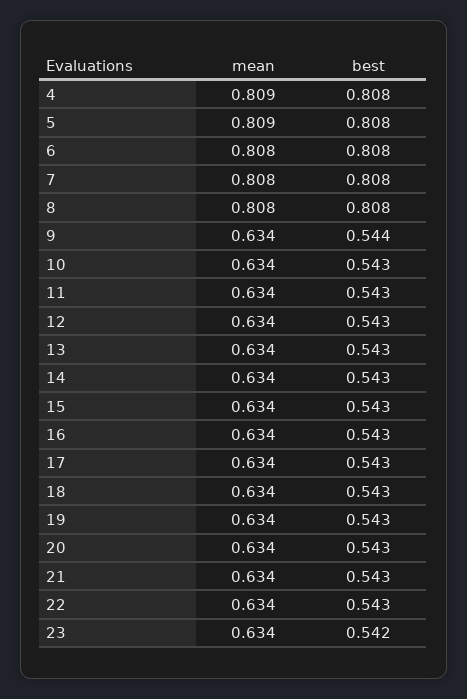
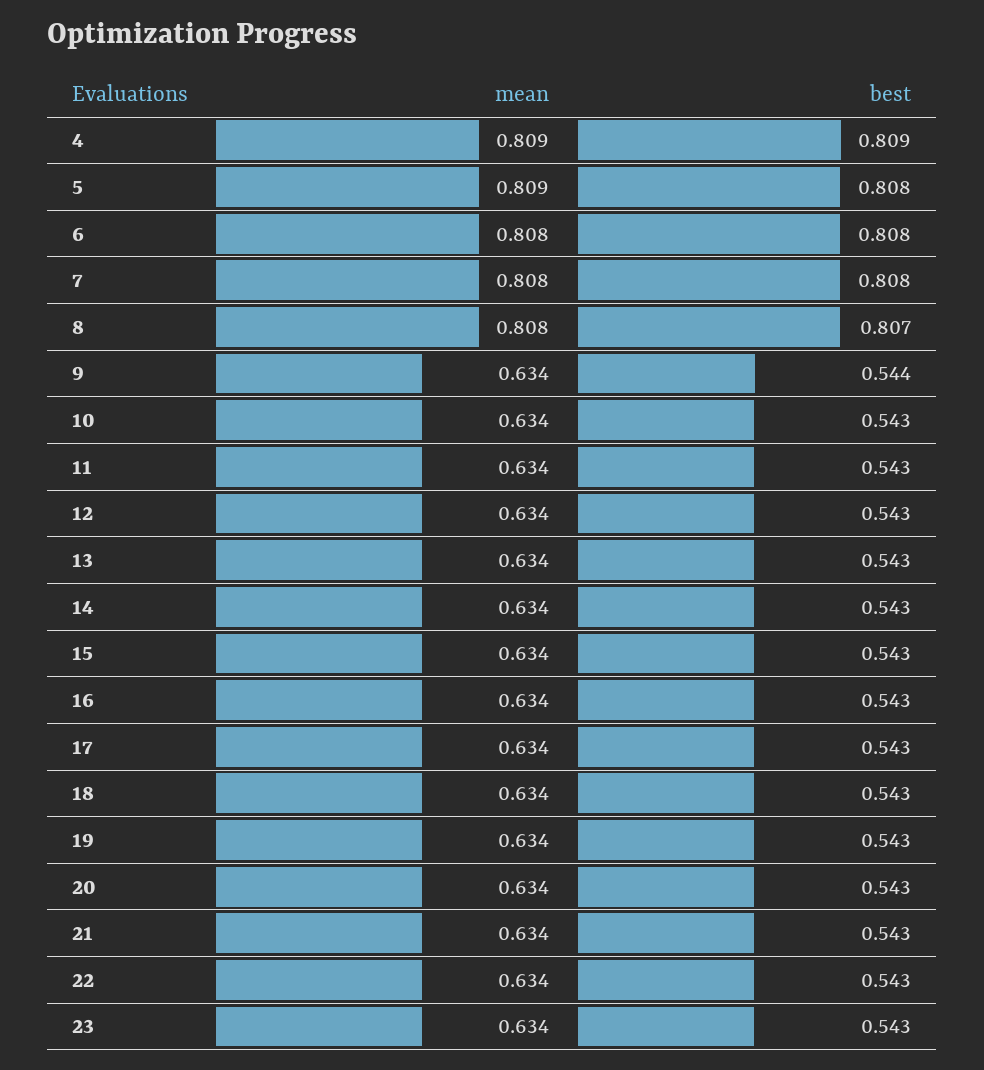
best, 4: 0.808 -> 0.809
best, 8: 0.808 -> 0.807
best, 23: 0.542 -> 0.543

